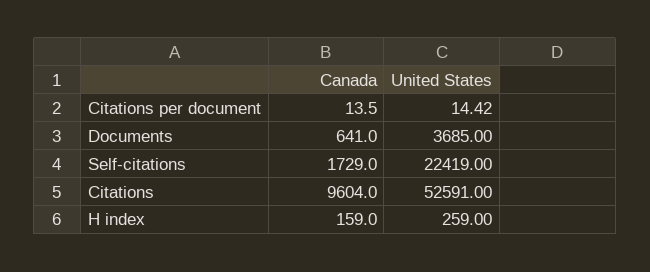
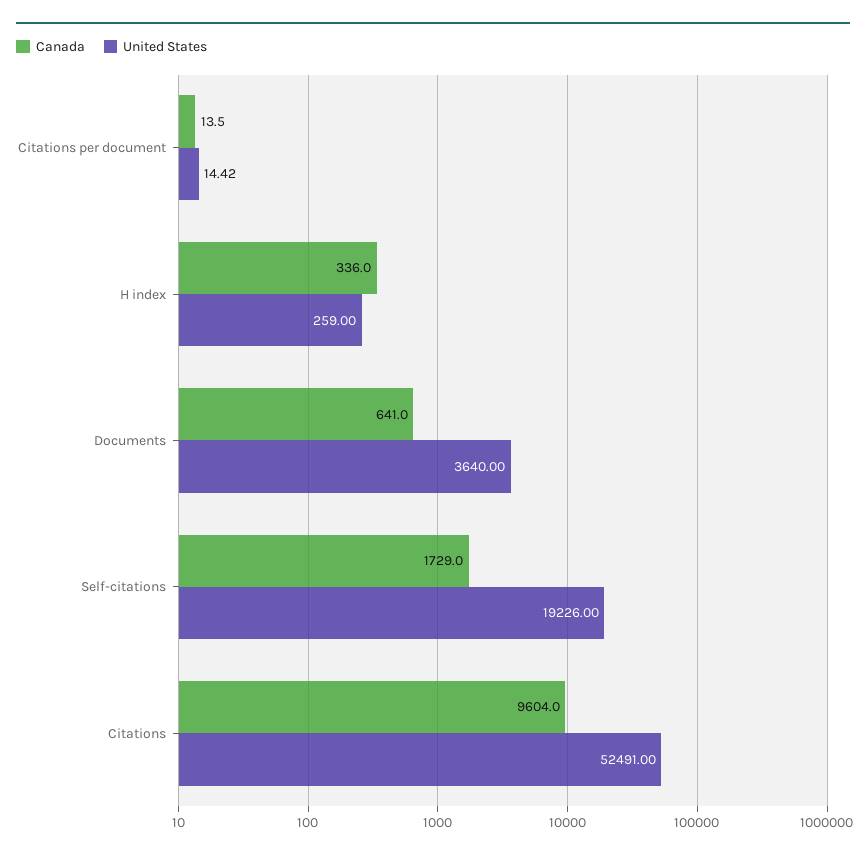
United States, Documents: 3685 -> 3640
United States, Self-citations: 22419 -> 19226
United States, Citations: 52591 -> 52491
Canada, H index: 159 -> 336

